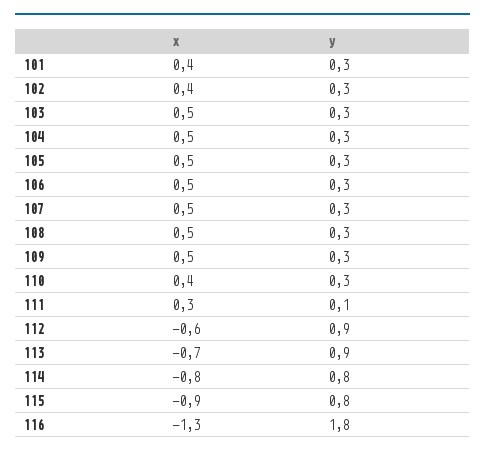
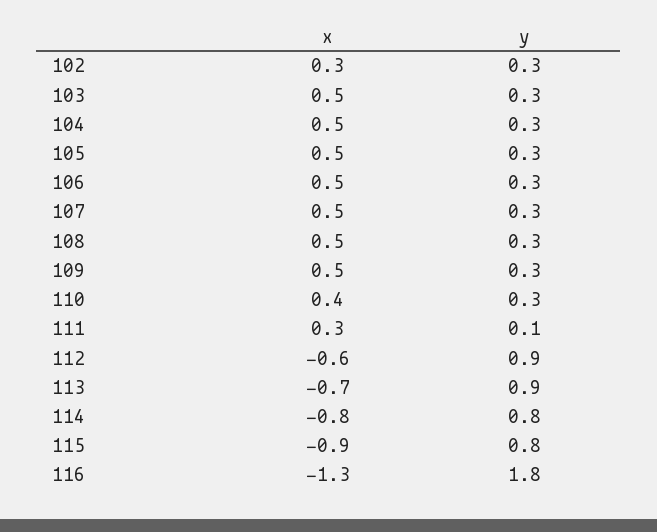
x, 101: 0.4 -> none
y, 101: 0.3 -> none
x, 102: 0.4 -> 0.3

